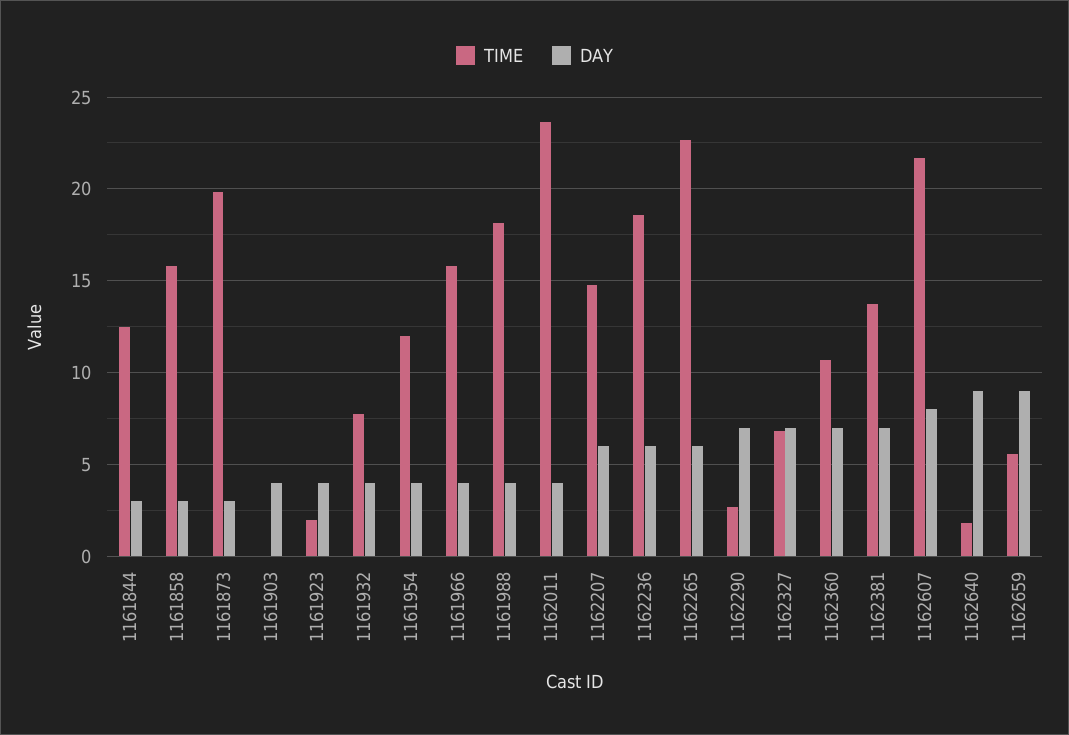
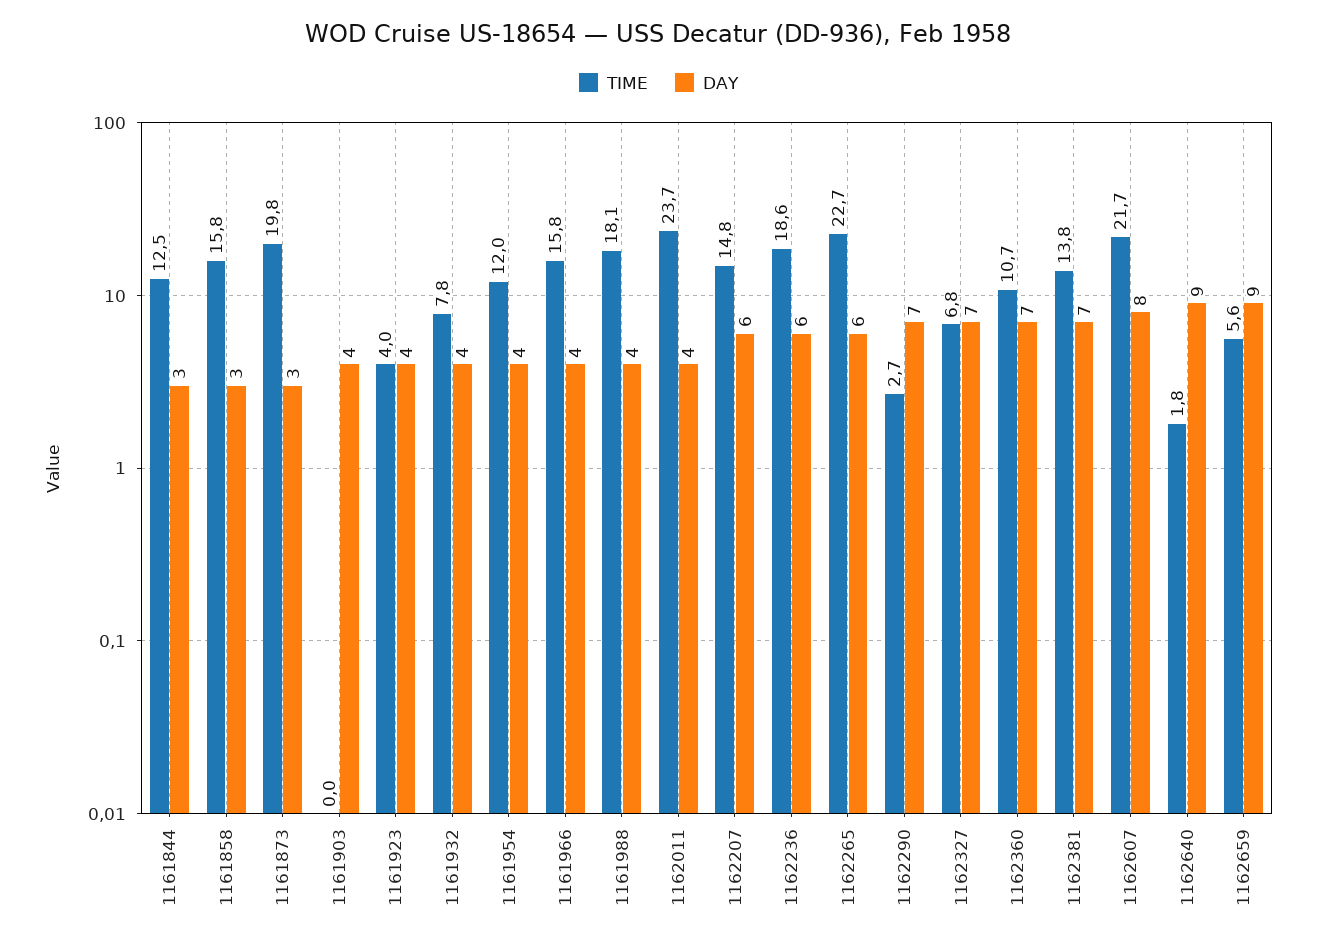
TIME, 1161923: 2 -> 4

